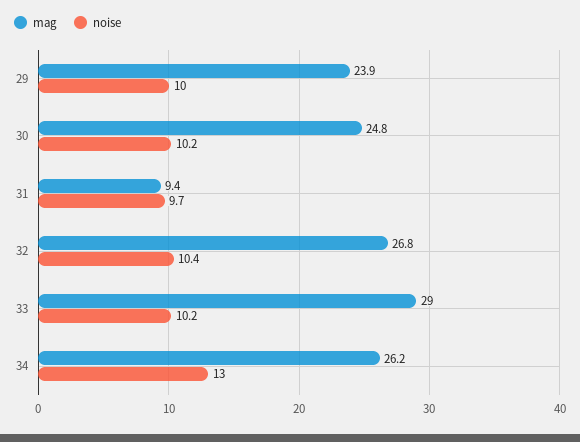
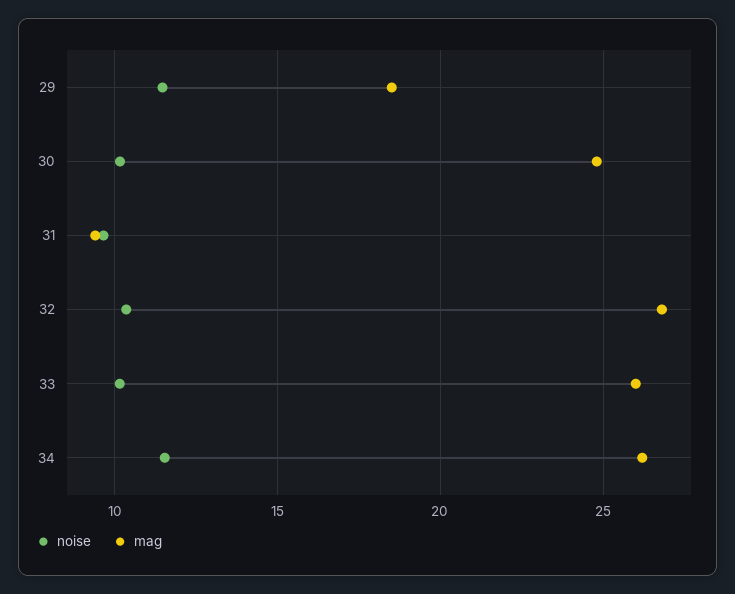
mag, 29: 23.9 -> 18.5
noise, 29: 10 -> 11.5
mag, 33: 29 -> 26
noise, 34: 13 -> 11.5

